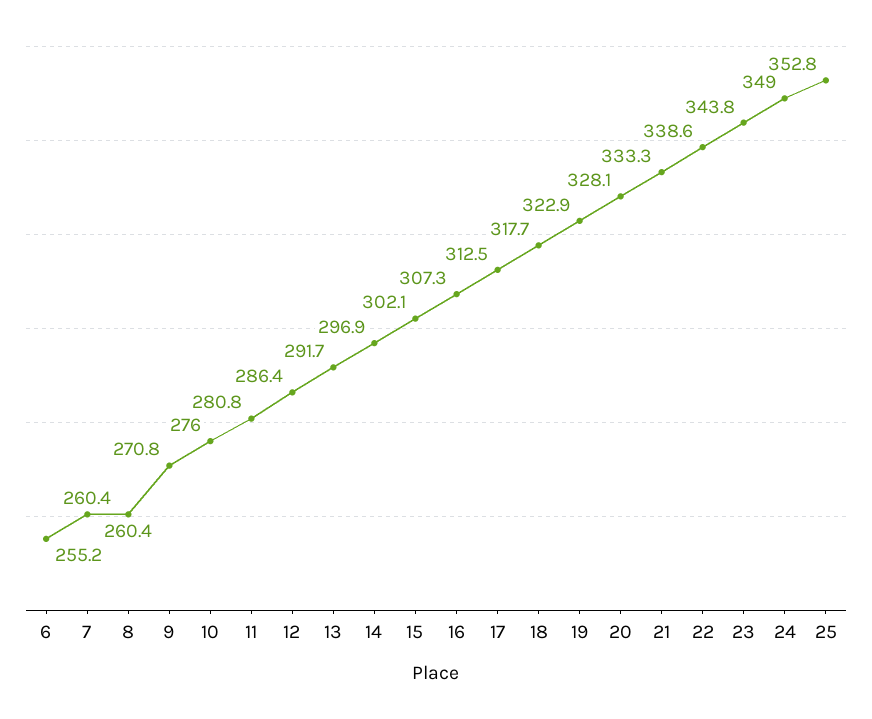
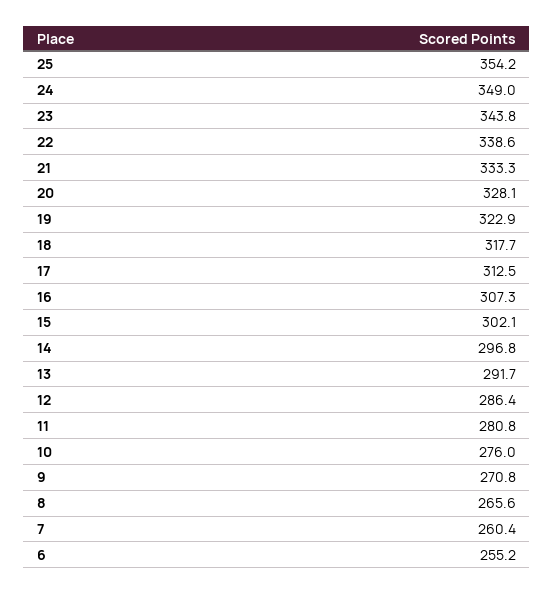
8: 260.4 -> 265.6
14: 296.9 -> 296.8
25: 352.8 -> 354.2

